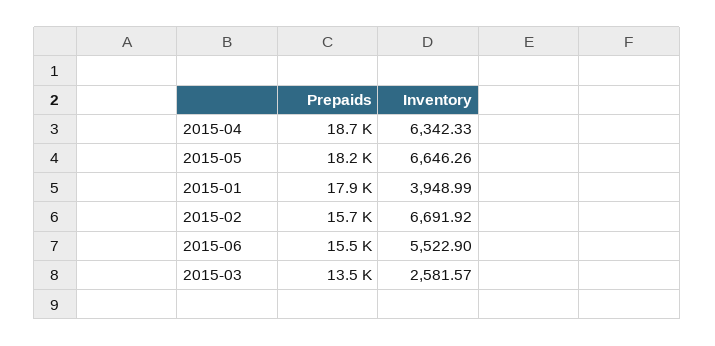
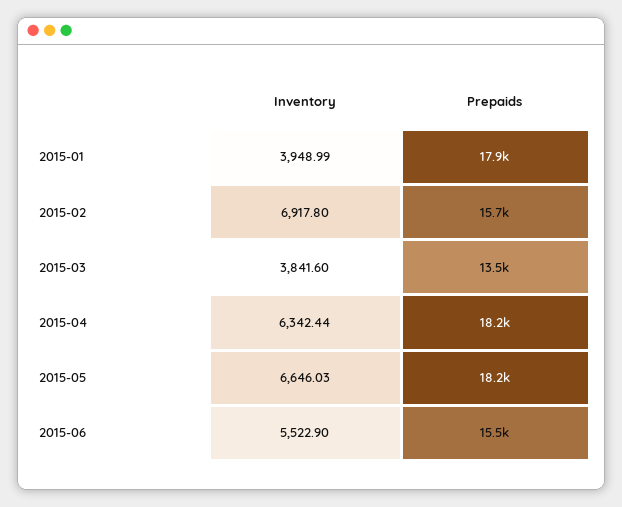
Prepaids, 2015-04: 18700 -> 18200
Inventory, 2015-04: 6342.33 -> 6342.44
Inventory, 2015-05: 6646.26 -> 6646.03
Inventory, 2015-02: 6691.92 -> 6917.8
Inventory, 2015-03: 2581.57 -> 3841.6

